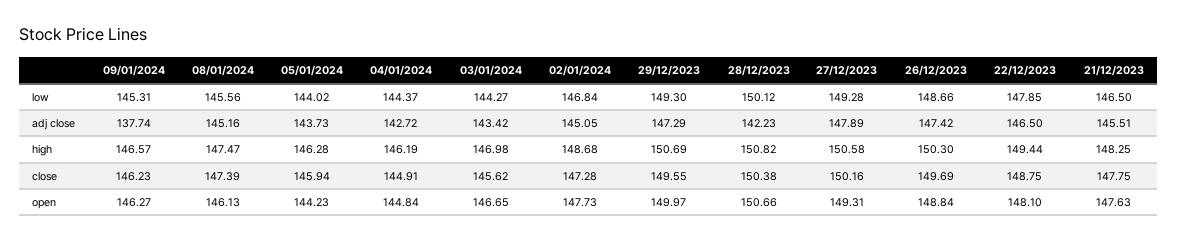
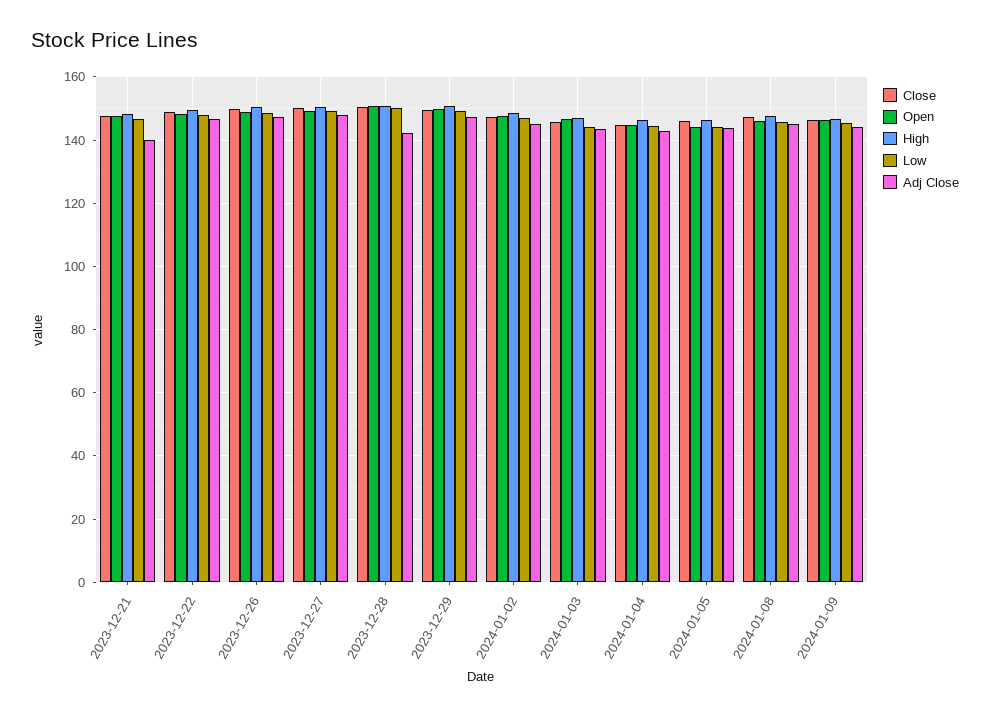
adj close, 09/01/2024: 137.74 -> 144
adj close, 21/12/2023: 145.51 -> 140

